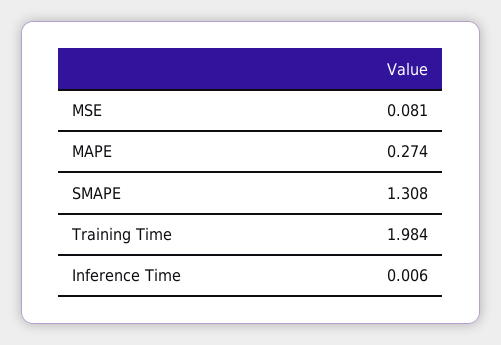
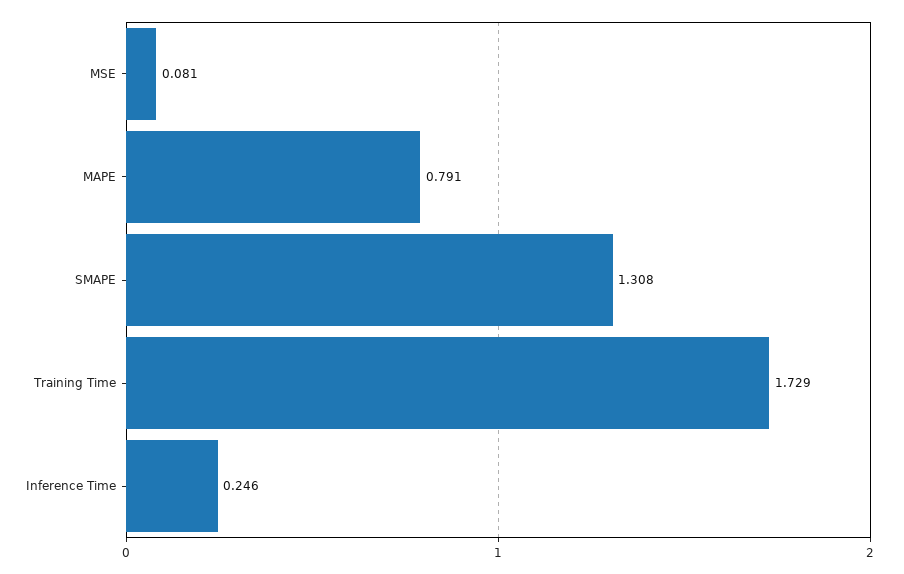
MAPE: 0.274 -> 0.791
Training Time: 1.984 -> 1.729
Inference Time: 0.006 -> 0.246

